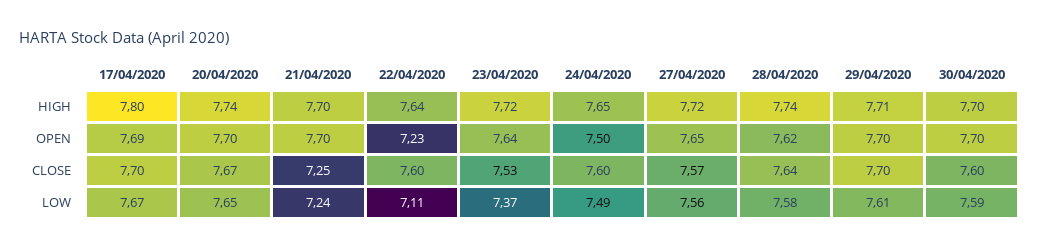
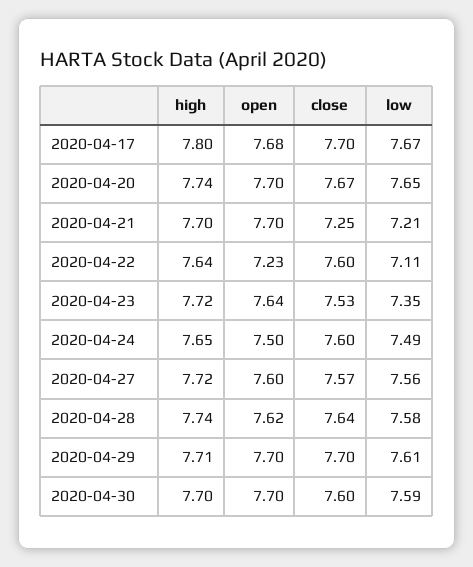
17/04/2020, OPEN: 7.69 -> 7.68
27/04/2020, OPEN: 7.65 -> 7.6
21/04/2020, LOW: 7.24 -> 7.21
23/04/2020, LOW: 7.37 -> 7.35

